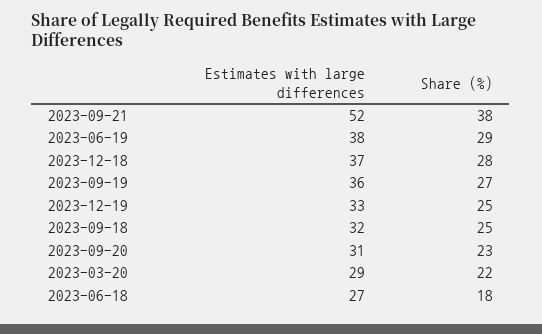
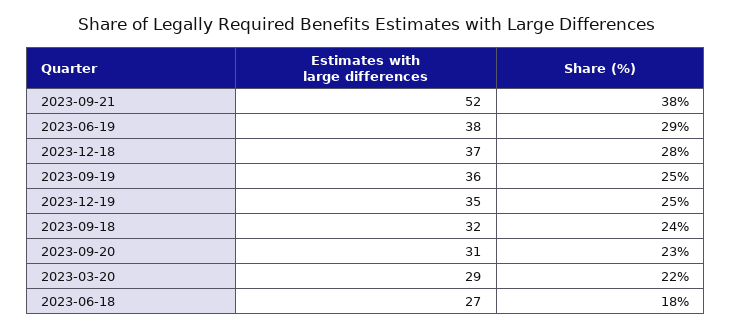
Share (%), 2023-09-19: 27 -> 25
Estimates with large differences, 2023-12-19: 33 -> 35
Share (%), 2023-09-18: 25 -> 24

